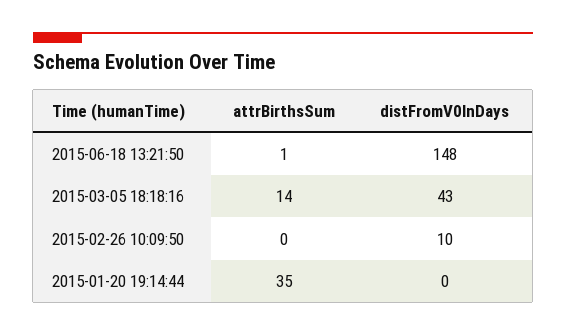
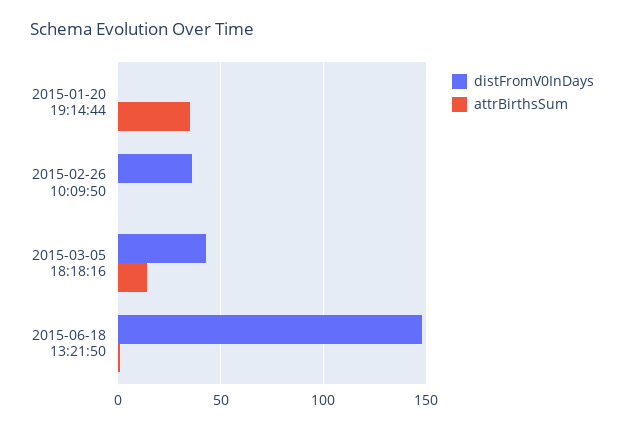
distFromV0InDays, 2015-02-26 10:09:50: 10 -> 35

